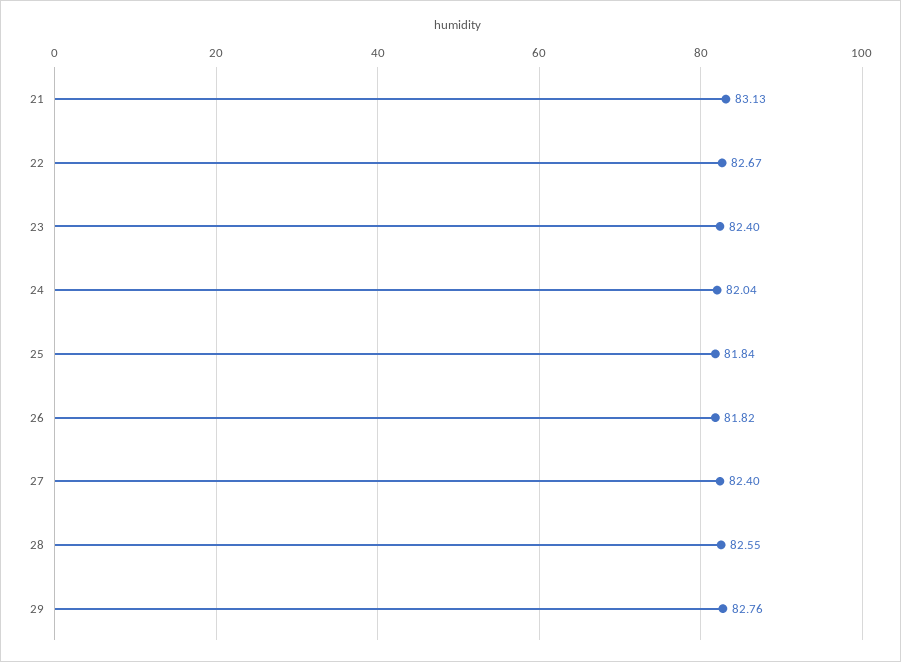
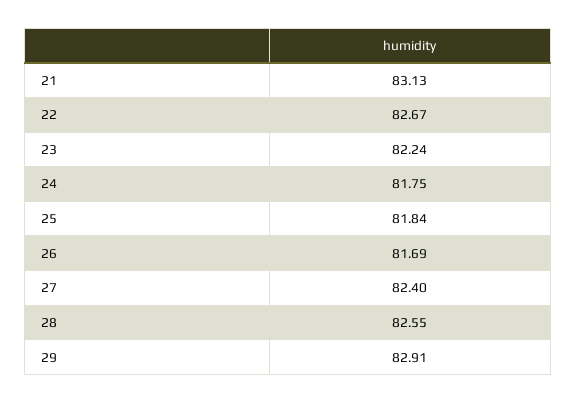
23: 82.4 -> 82.24
24: 82.04 -> 81.75
26: 81.82 -> 81.69
29: 82.76 -> 82.91

